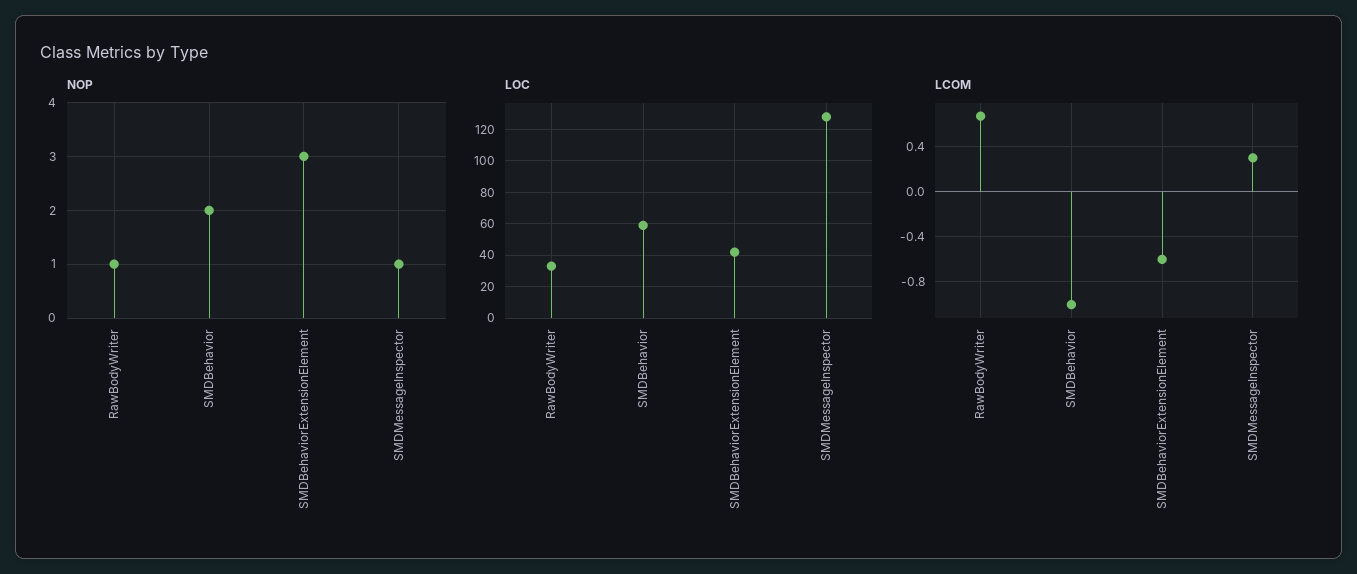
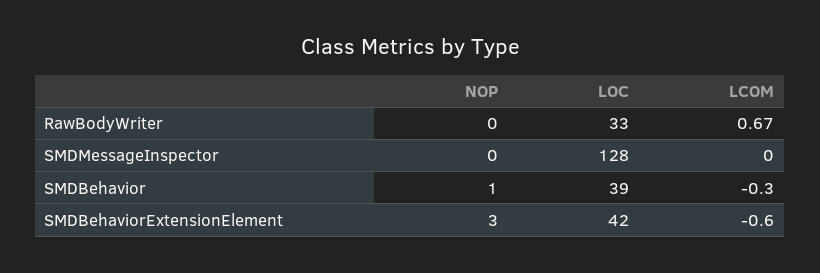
NOP, RawBodyWriter: 1 -> 0
NOP, SMDBehavior: 2 -> 1
NOP, SMDMessageInspector: 1 -> 0
LOC, SMDBehavior: 60 -> 39
LCOM, SMDBehavior: -1 -> -0.3
LCOM, SMDMessageInspector: 0.3 -> 0

